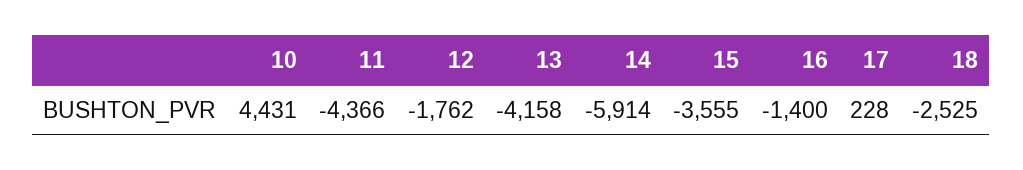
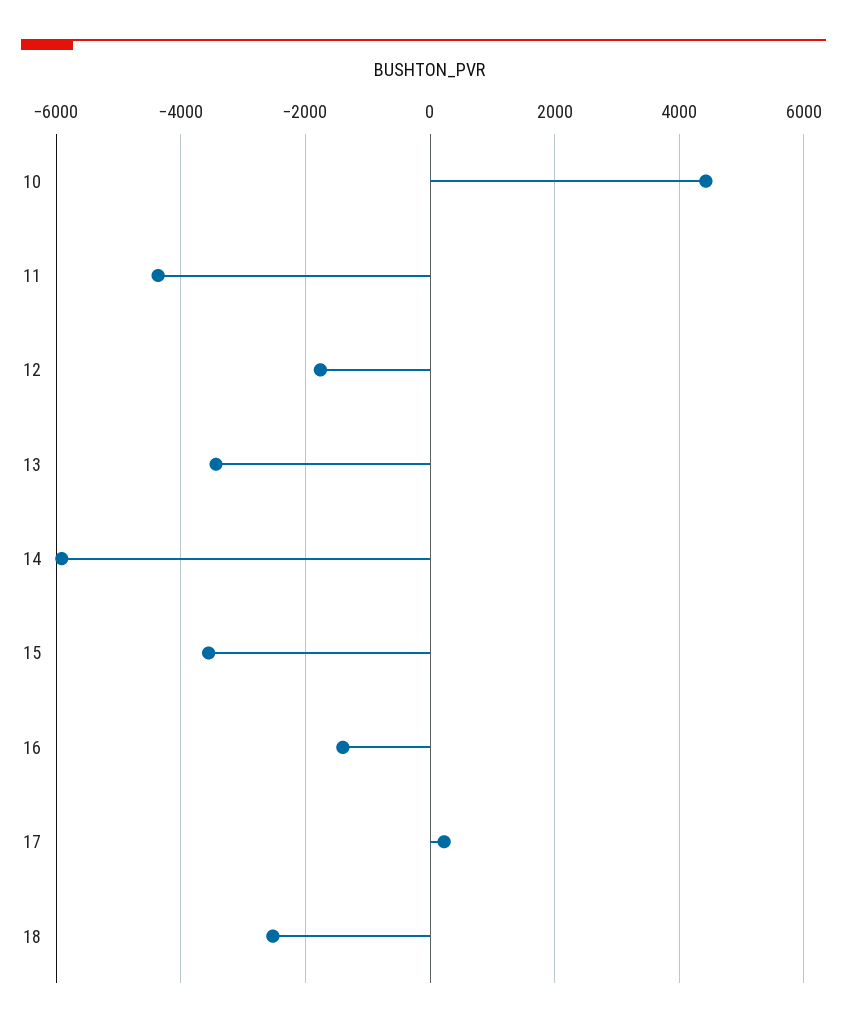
13: -4158 -> -3400

